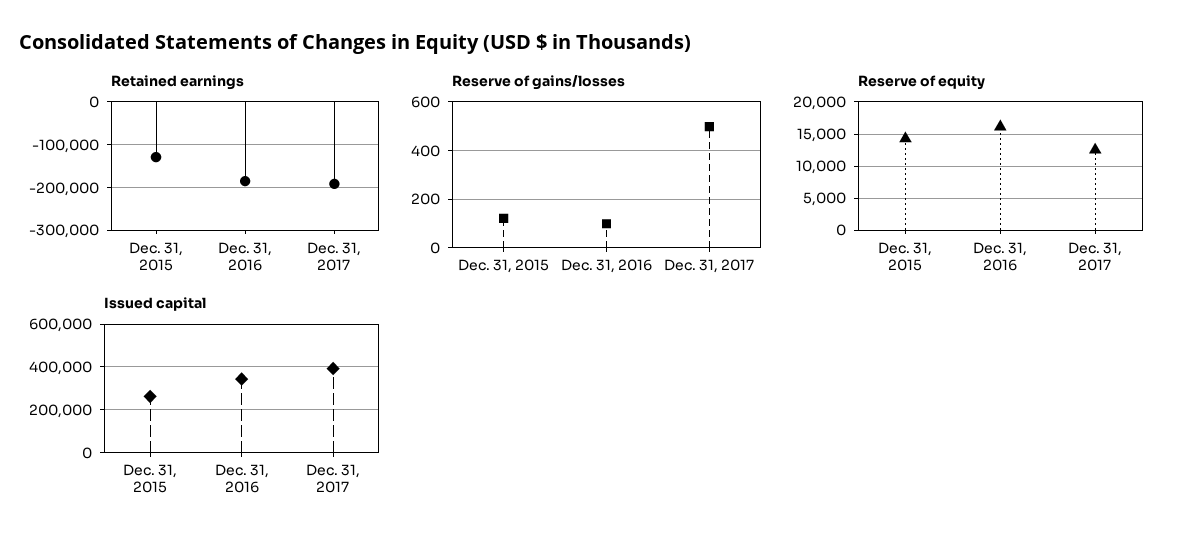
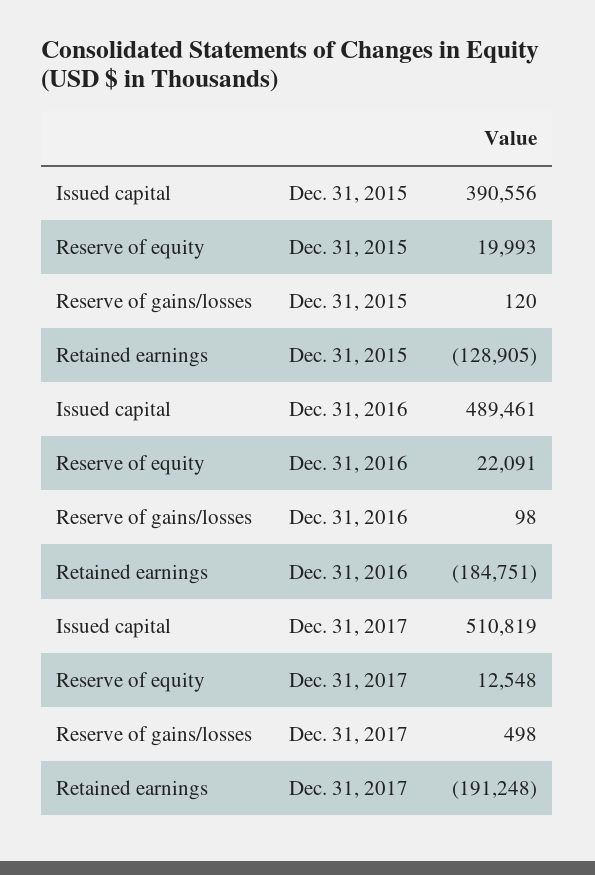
Reserve of equity, Dec. 31, 2015: 14000 -> 19993
Reserve of equity, Dec. 31, 2016: 16000 -> 22091
Issued capital, Dec. 31, 2015: 250000 -> 390556
Issued capital, Dec. 31, 2016: 350000 -> 489461
Issued capital, Dec. 31, 2017: 400000 -> 510819

